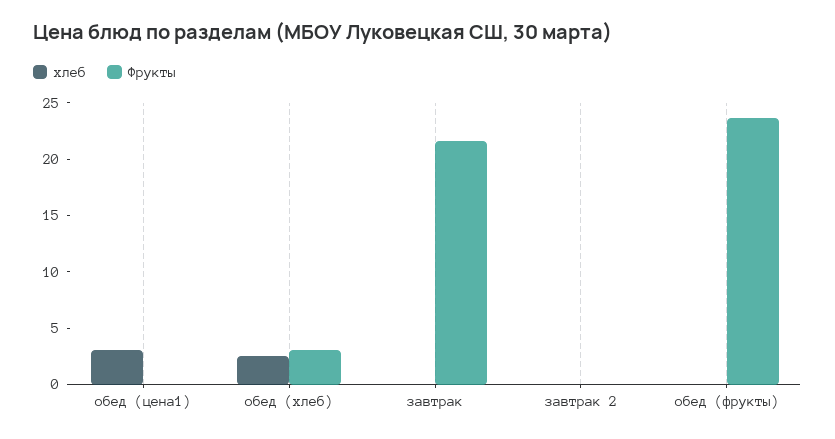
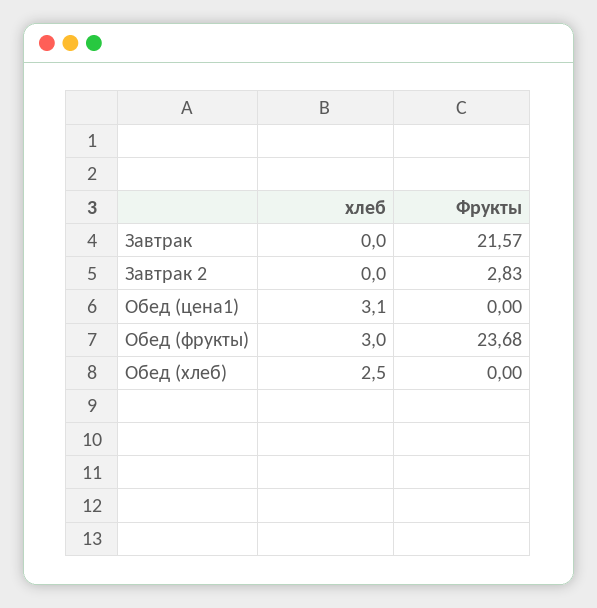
Фрукты, обед (хлеб): 3 -> 0
Фрукты, завтрак 2: 0 -> 2.83
хлеб, обед (фрукты): 0 -> 3

